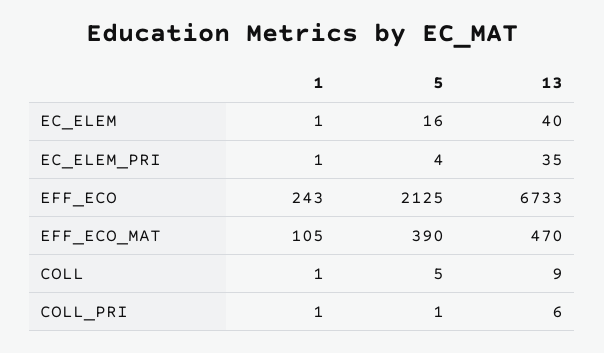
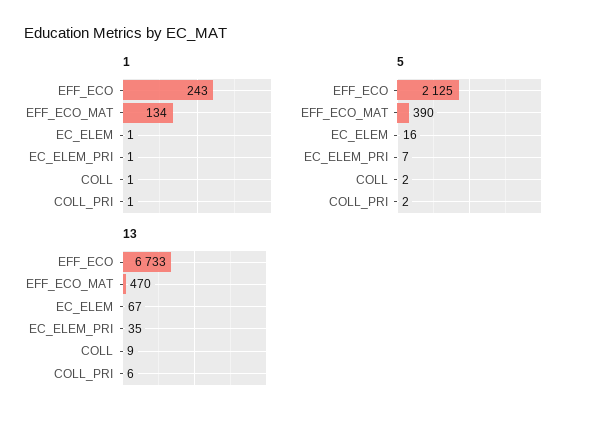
13, EC_ELEM: 40 -> 67
5, EC_ELEM_PRI: 4 -> 7
1, EFF_ECO_MAT: 105 -> 134
5, COLL: 5 -> 2
5, COLL_PRI: 1 -> 2

